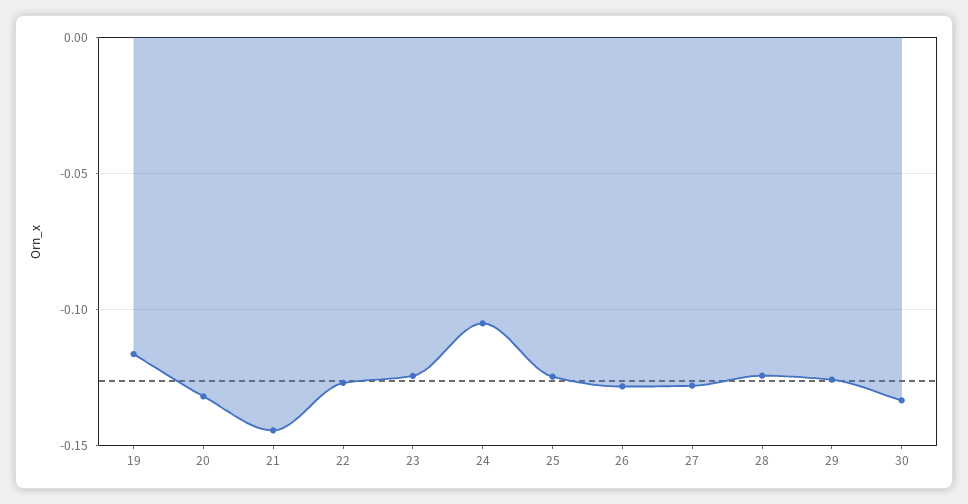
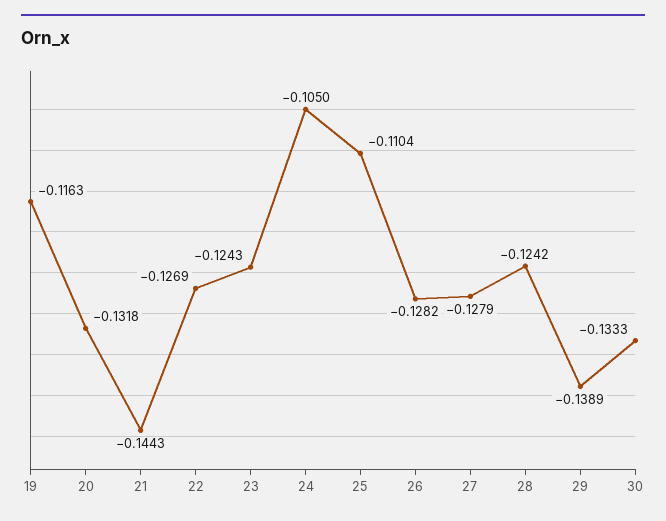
25: -0.125 -> -0.1104
29: -0.125 -> -0.1389

